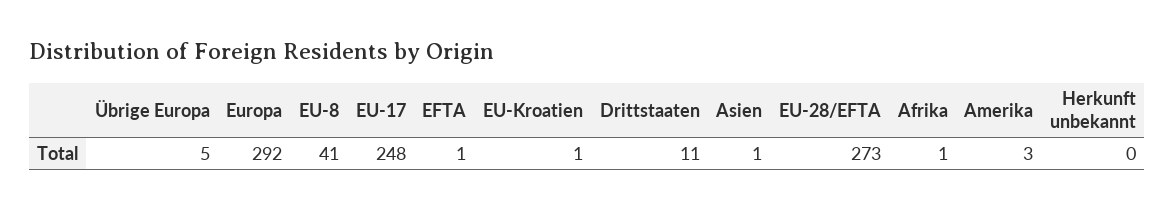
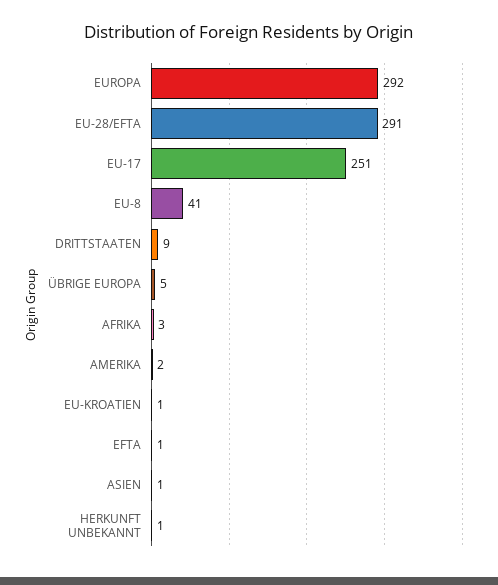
EU-17: 248 -> 251
Drittstaaten: 11 -> 9
EU-28/EFTA: 273 -> 291
Afrika: 1 -> 3
Amerika: 3 -> 2
Herkunft unbekannt: 0 -> 1

